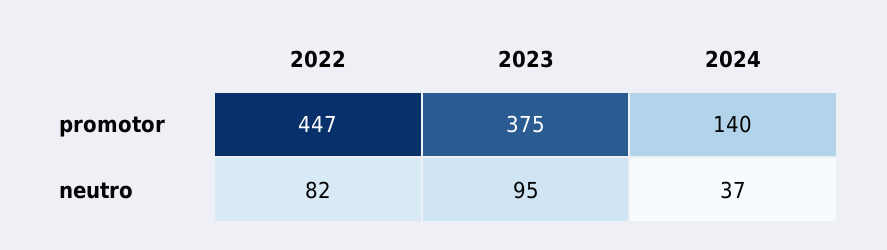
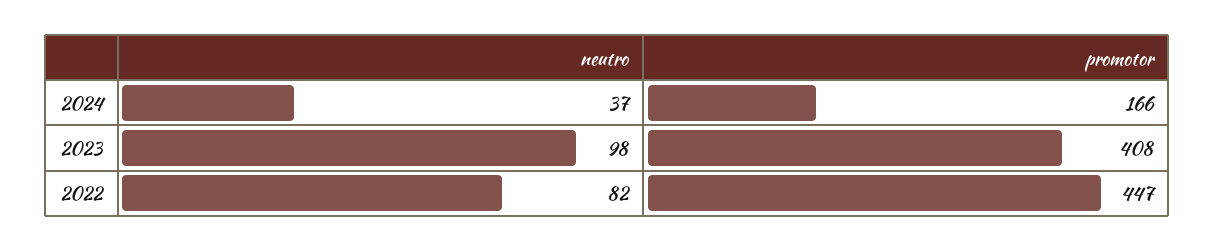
2023, promotor: 375 -> 408
2024, promotor: 140 -> 166
2023, neutro: 95 -> 98

